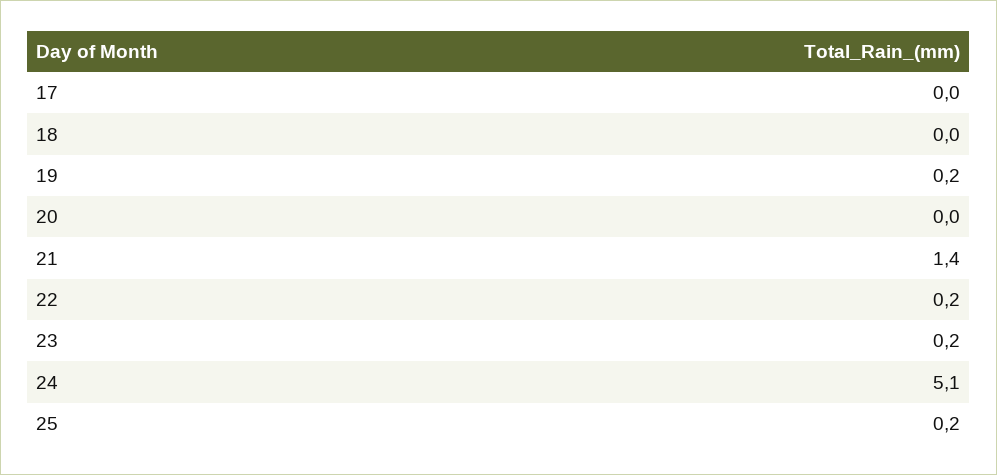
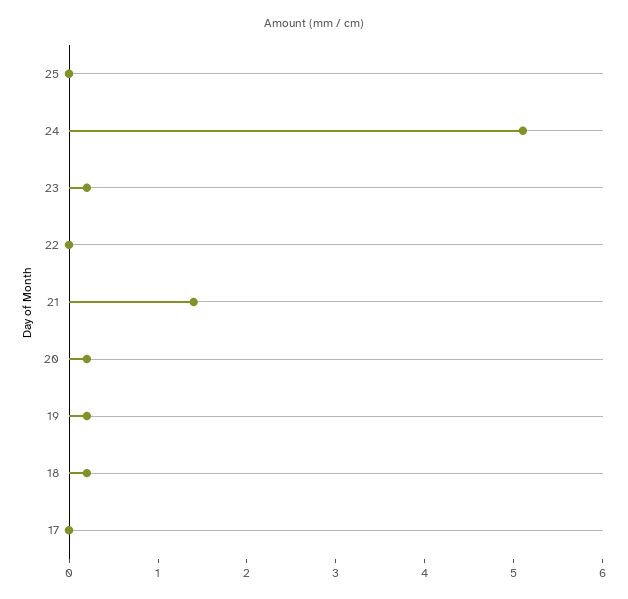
18: 0 -> 0.2
20: 0 -> 0.2
22: 0.2 -> 0
25: 0.2 -> 0

